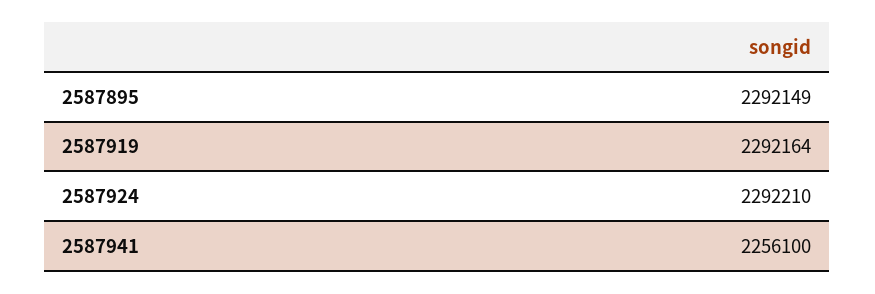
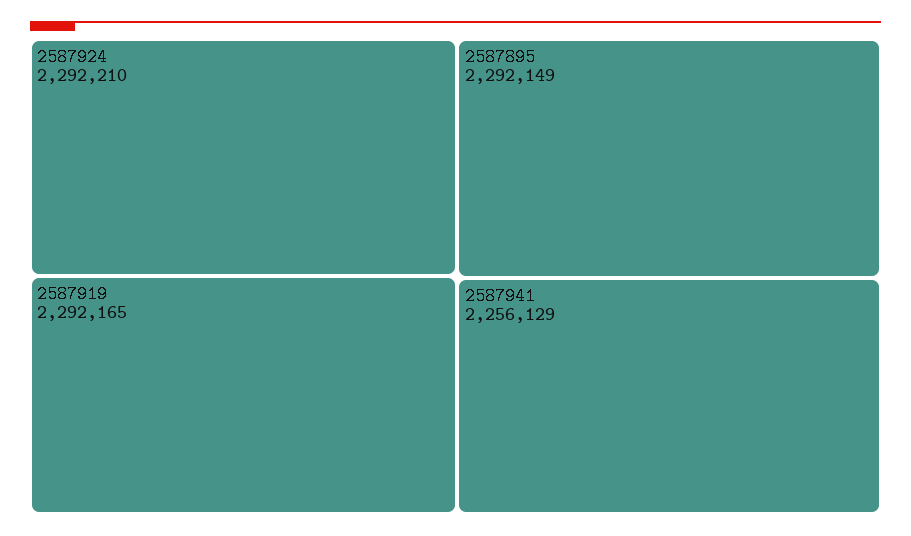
2587919: 2292164 -> 2292165
2587941: 2256100 -> 2256129

